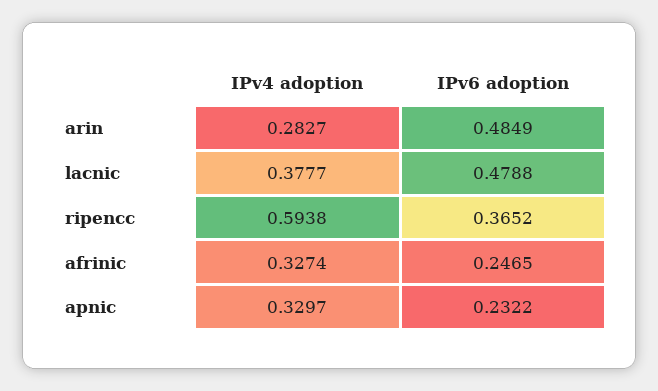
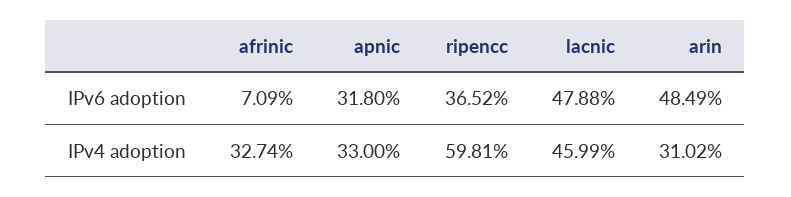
IPv4 adoption, arin: 0.2827 -> 0.3102
IPv4 adoption, lacnic: 0.3777 -> 0.4599
IPv4 adoption, ripencc: 0.5938 -> 0.5981
IPv6 adoption, afrinic: 0.2465 -> 0.0709
IPv4 adoption, apnic: 0.3297 -> 0.33
IPv6 adoption, apnic: 0.2322 -> 0.318

